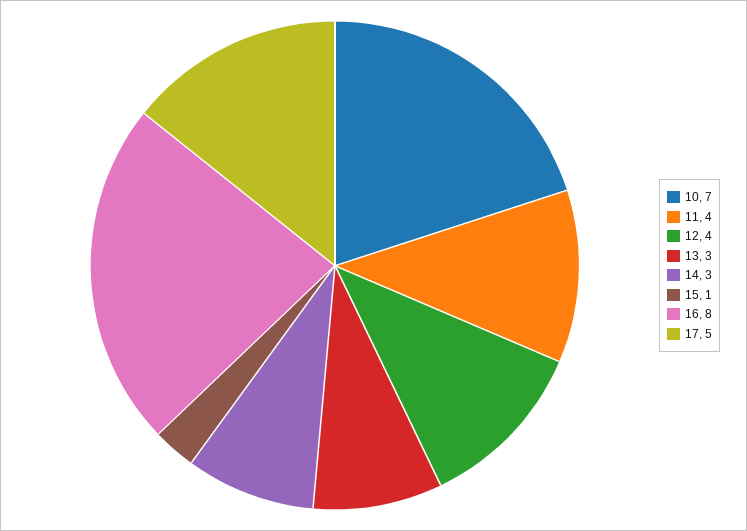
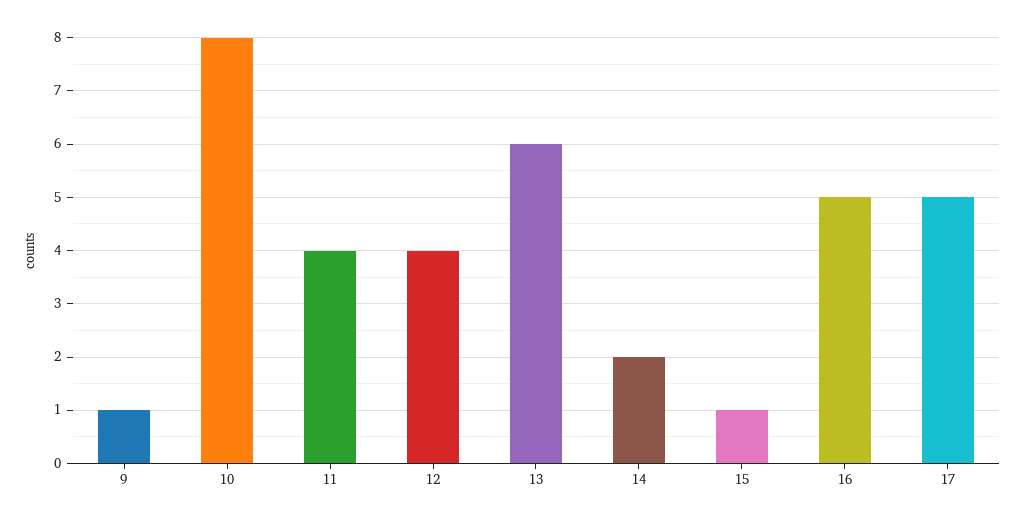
10: 7 -> 8
13: 3 -> 6
14: 3 -> 2
16: 8 -> 5
9: none -> 1

